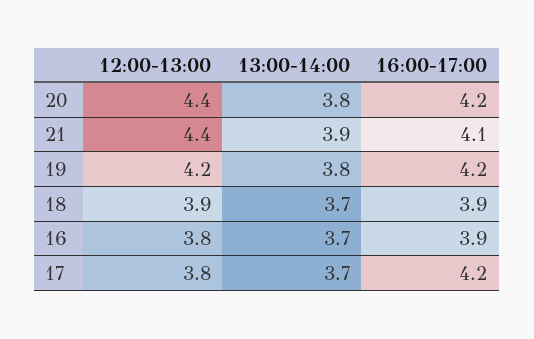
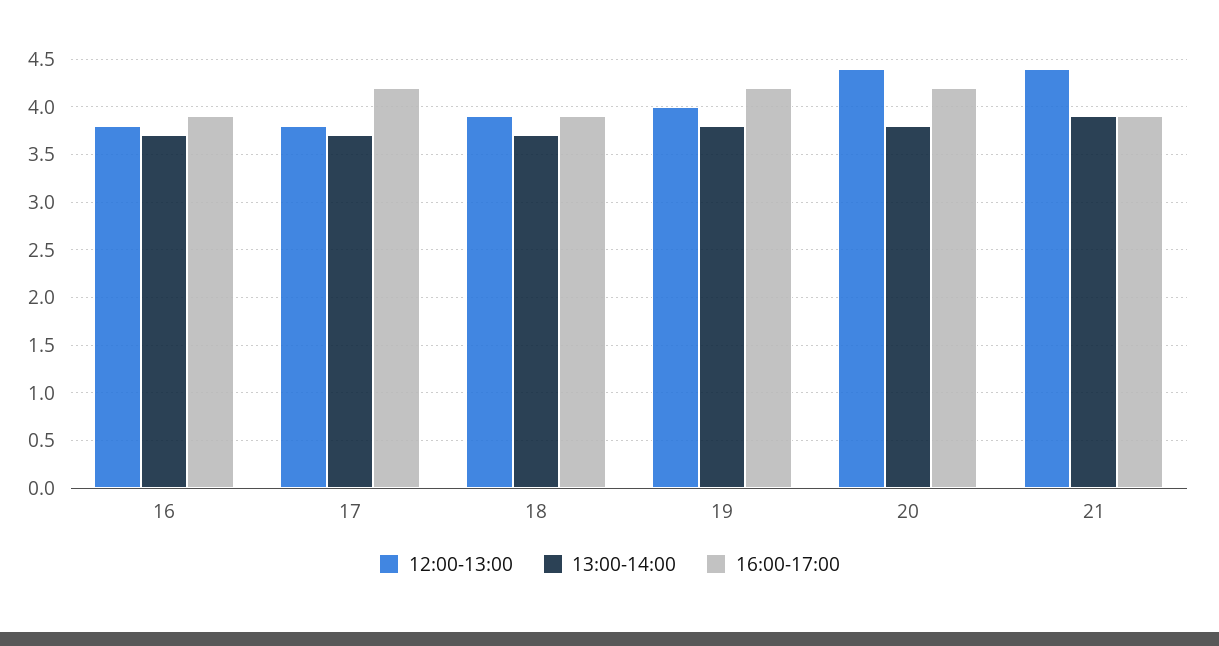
16:00-17:00, 21: 4.1 -> 3.9
12:00-13:00, 19: 4.2 -> 4

